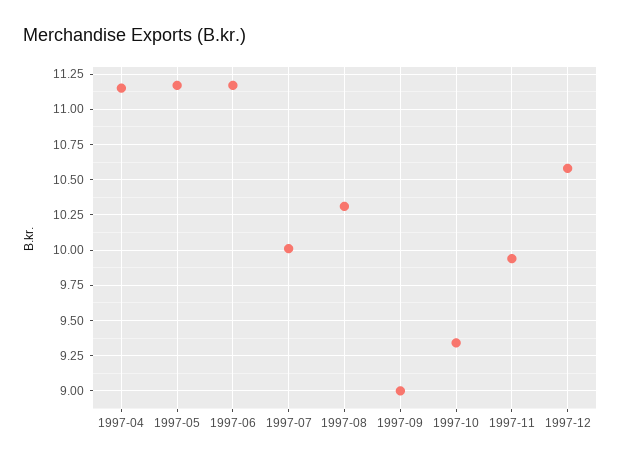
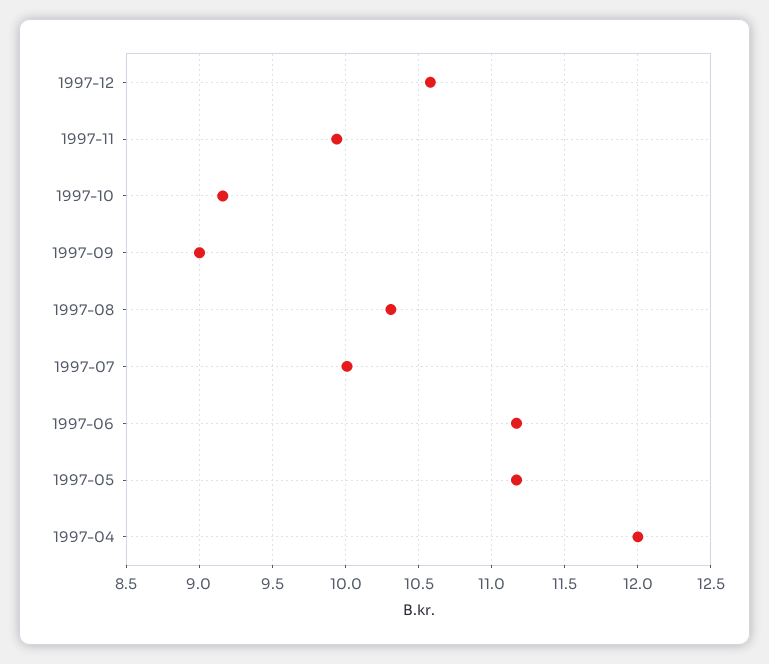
1997-04: 11.15 -> 12
1997-10: 9.35 -> 9.15

